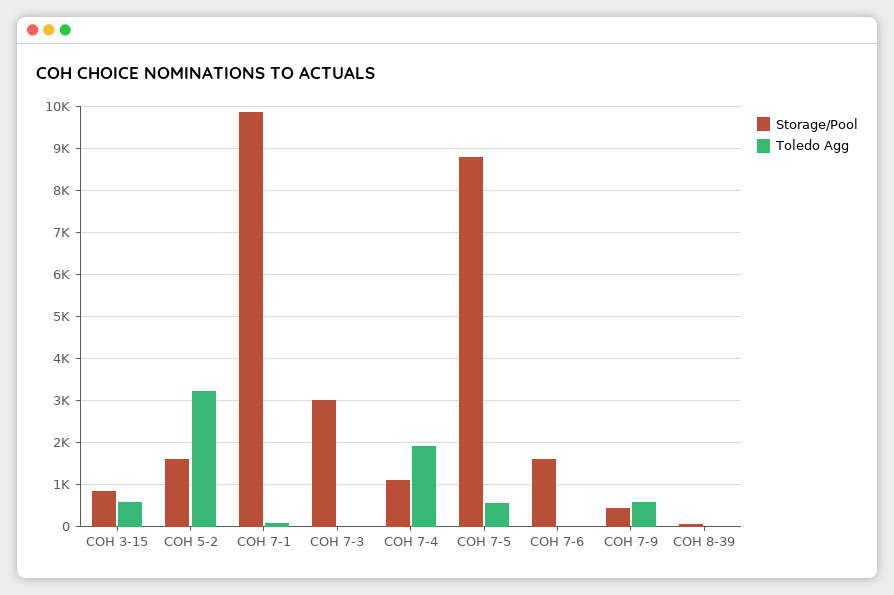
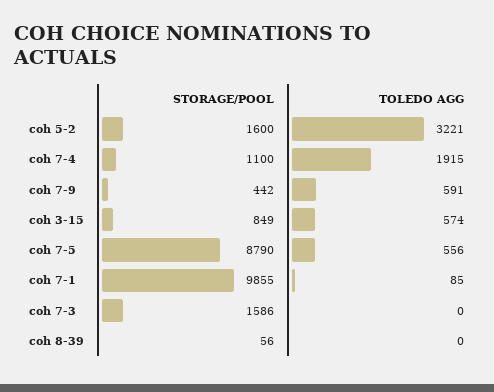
Storage/Pool, COH 7-3: 3000 -> 1586
Storage/Pool, COH 7-6: 1600 -> none
Toledo Agg, COH 7-6: 0 -> none

